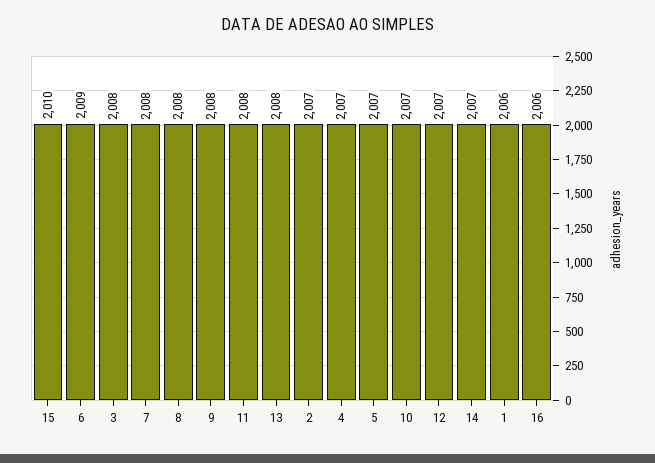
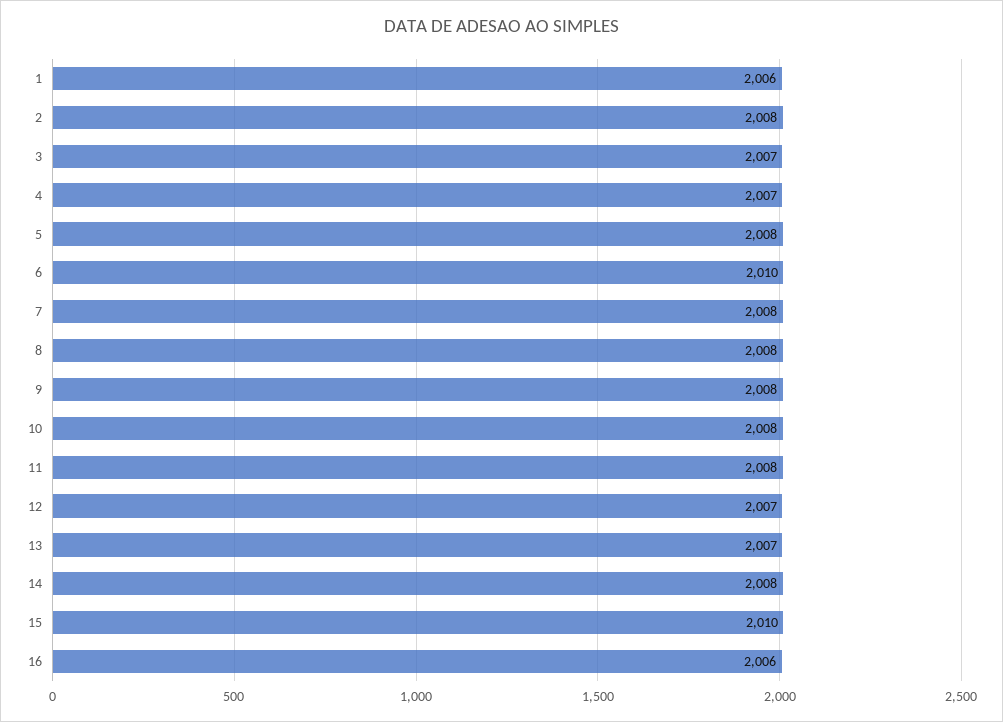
6: 2009 -> 2010
3: 2008 -> 2007
13: 2008 -> 2007
2: 2007 -> 2008
5: 2007 -> 2008
10: 2007 -> 2008
14: 2007 -> 2008

